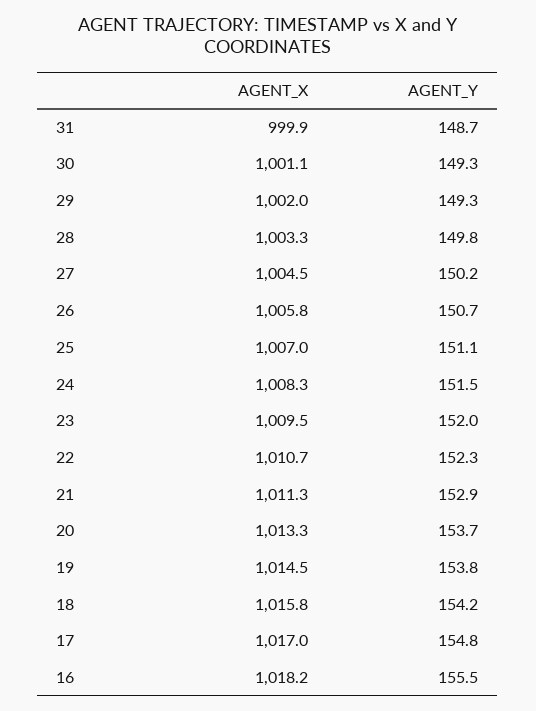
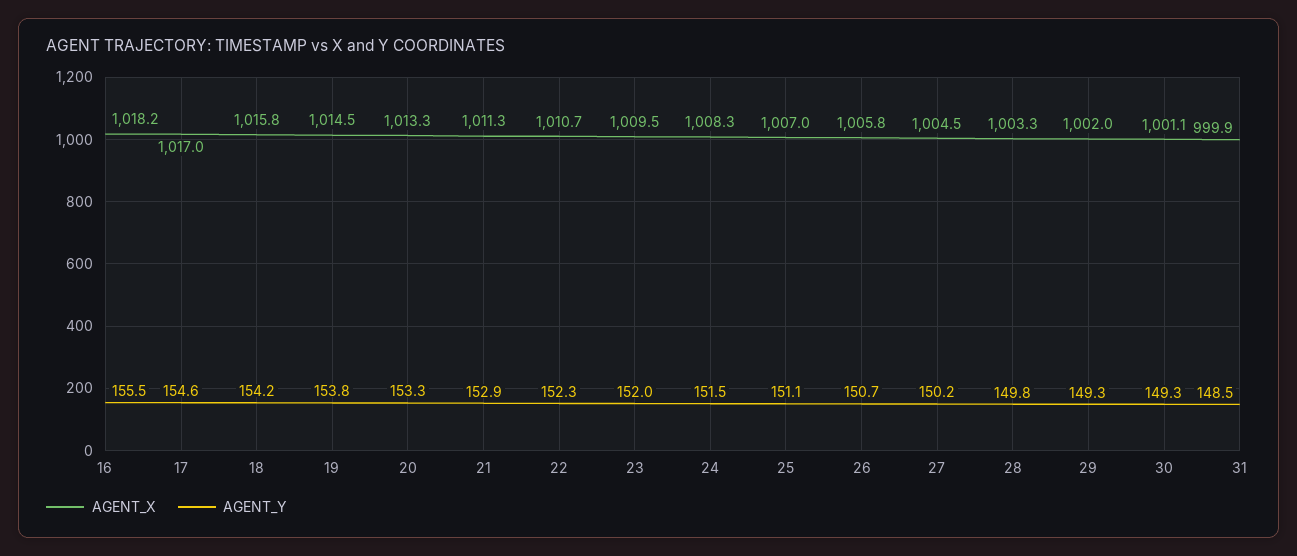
AGENT_Y, 31: 148.7 -> 148.5
AGENT_Y, 20: 153.7 -> 153.3
AGENT_Y, 17: 154.8 -> 154.6

